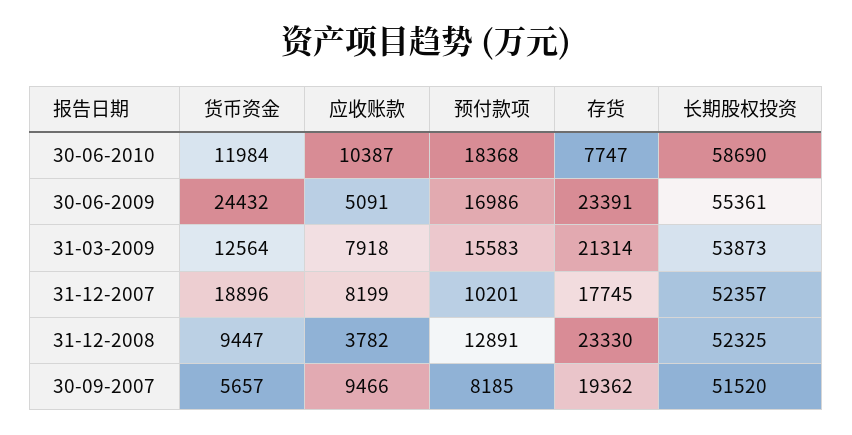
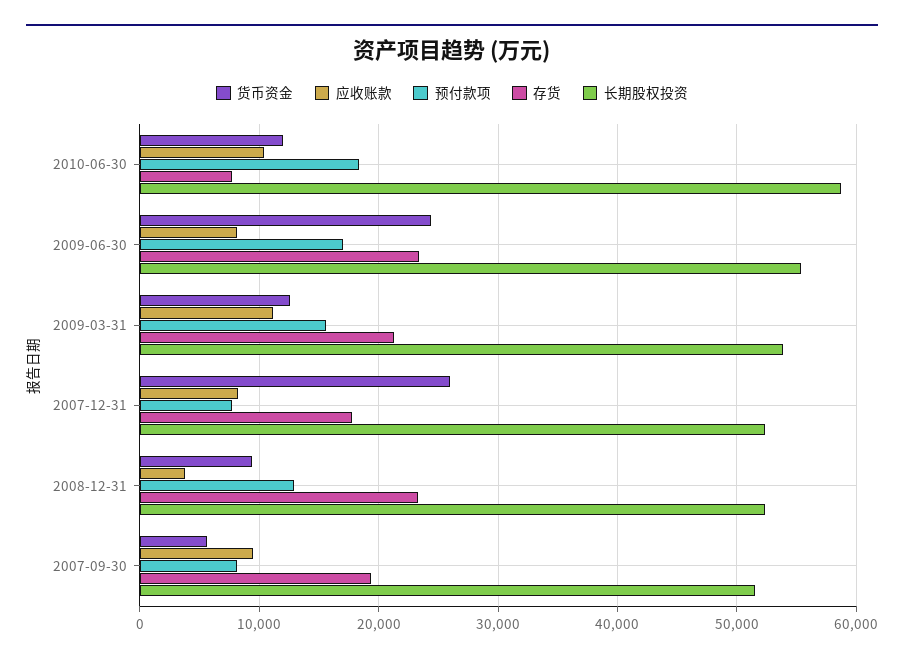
应收账款, 30-06-2009: 5091 -> 8000
应收账款, 31-03-2009: 7918 -> 11000
货币资金, 31-12-2007: 18896 -> 26000
预付款项, 31-12-2007: 10201 -> 8000

